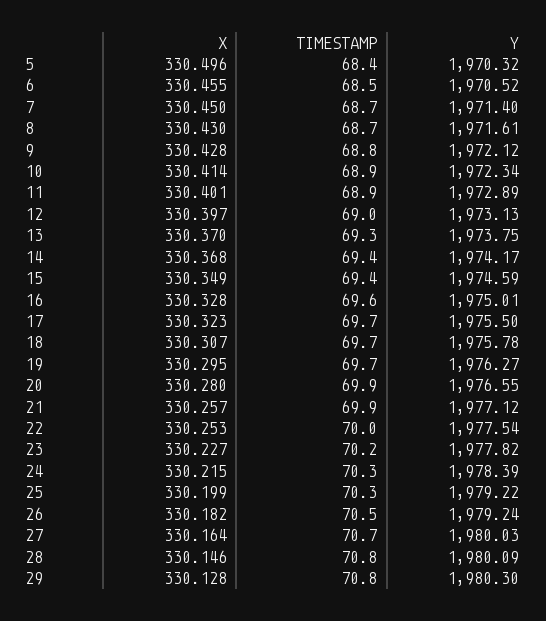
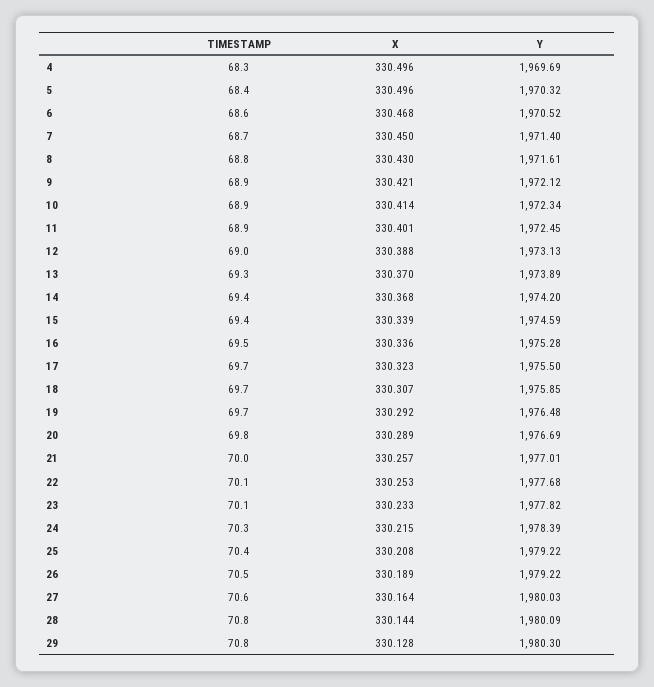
X, 6: 330.455 -> 330.468
TIMESTAMP, 6: 68.5 -> 68.6
TIMESTAMP, 8: 68.7 -> 68.8
X, 9: 330.428 -> 330.421
TIMESTAMP, 9: 68.8 -> 68.9
Y, 11: 1972.89 -> 1972.45
X, 12: 330.397 -> 330.388
Y, 13: 1973.75 -> 1973.89
Y, 14: 1974.17 -> 1974.2
X, 15: 330.349 -> 330.339
X, 16: 330.328 -> 330.336
TIMESTAMP, 16: 69.6 -> 69.5
Y, 16: 1975.01 -> 1975.28
Y, 18: 1975.78 -> 1975.85
X, 19: 330.295 -> 330.292
Y, 19: 1976.27 -> 1976.48
X, 20: 330.28 -> 330.289
TIMESTAMP, 20: 69.9 -> 69.8
Y, 20: 1976.55 -> 1976.69
TIMESTAMP, 21: 69.9 -> 70
Y, 21: 1977.12 -> 1977.01
TIMESTAMP, 22: 70 -> 70.1
Y, 22: 1977.54 -> 1977.68
X, 23: 330.227 -> 330.233
TIMESTAMP, 23: 70.2 -> 70.1
X, 25: 330.199 -> 330.208
TIMESTAMP, 25: 70.3 -> 70.4
X, 26: 330.182 -> 330.189
Y, 26: 1979.24 -> 1979.22
TIMESTAMP, 27: 70.7 -> 70.6
X, 28: 330.146 -> 330.144
TIMESTAMP, 4: none -> 68.3
X, 4: none -> 330.496
Y, 4: none -> 1969.69

